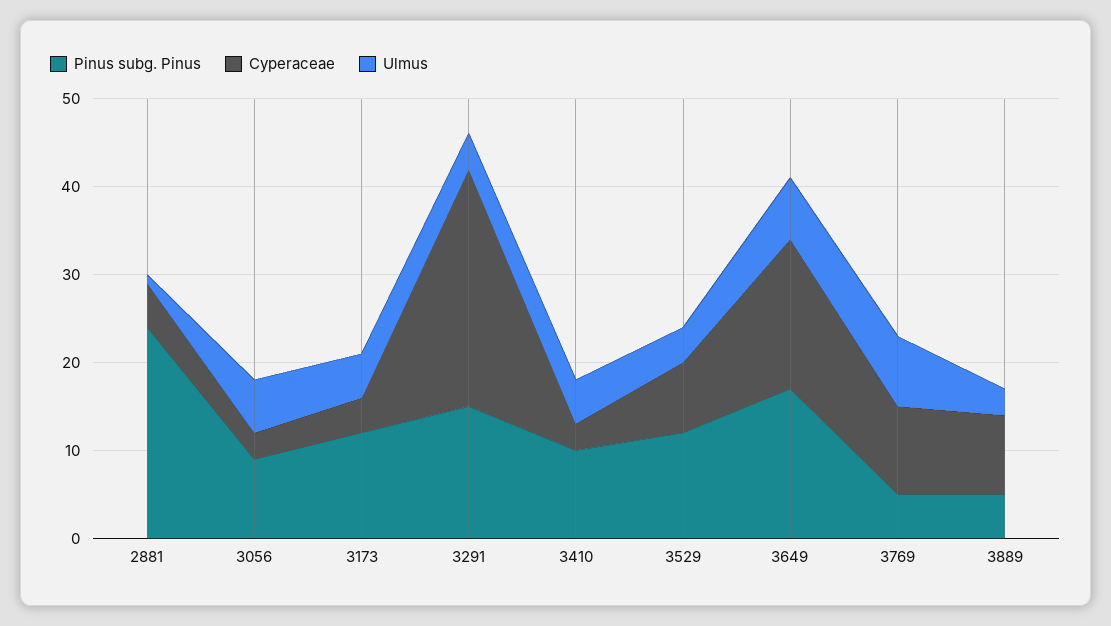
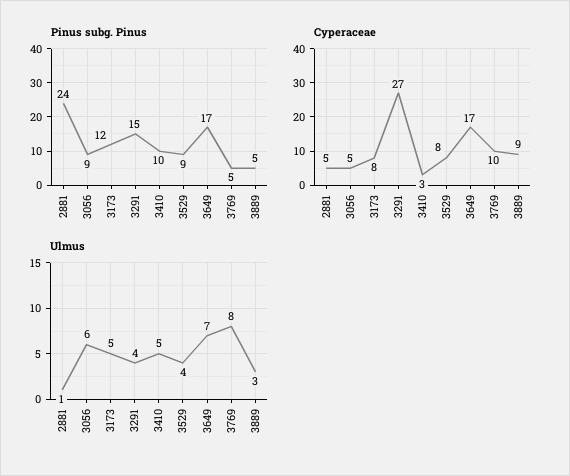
Cyperaceae, 3056: 3 -> 5
Cyperaceae, 3173: 4 -> 8
Pinus subg. Pinus, 3529: 12 -> 9

